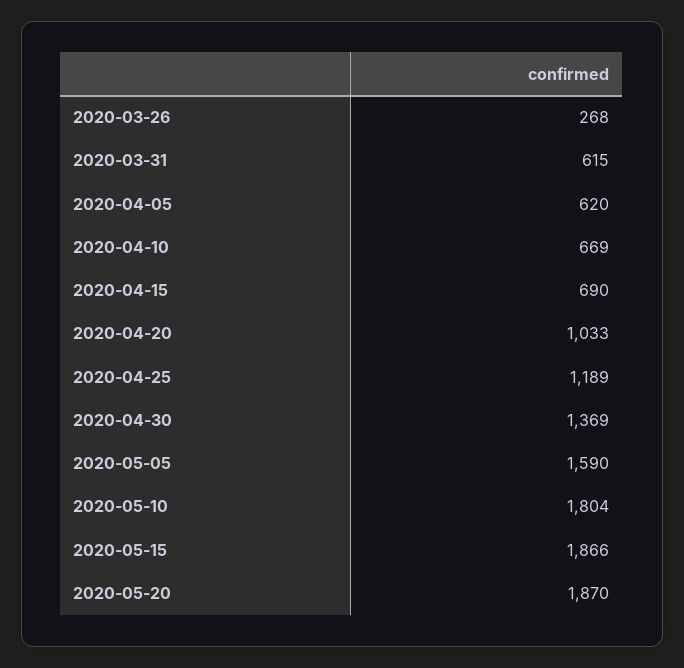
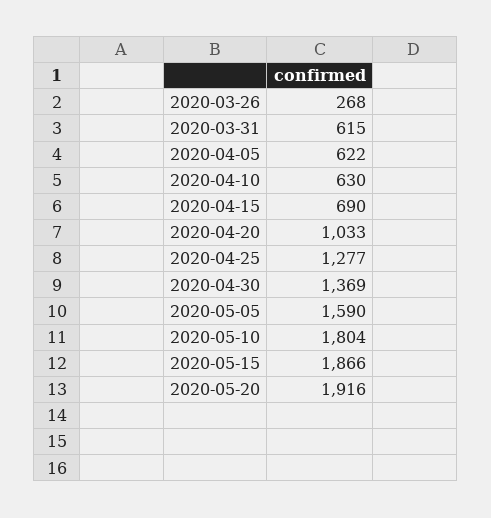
2020-04-05: 620 -> 622
2020-04-10: 669 -> 630
2020-04-25: 1189 -> 1277
2020-05-20: 1870 -> 1916

